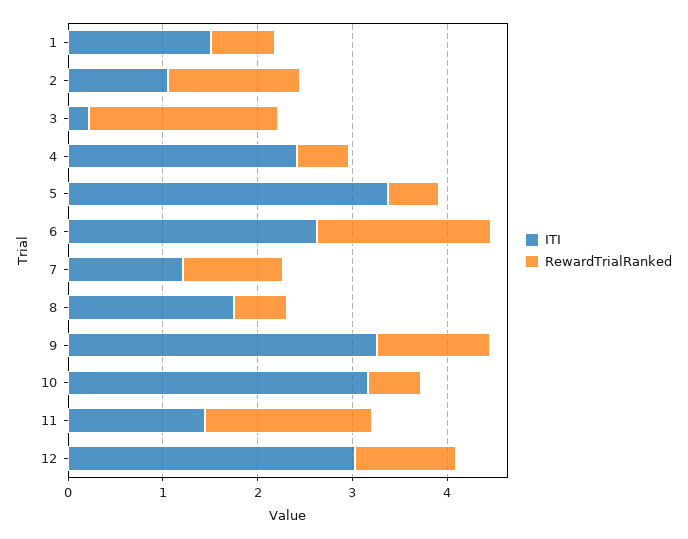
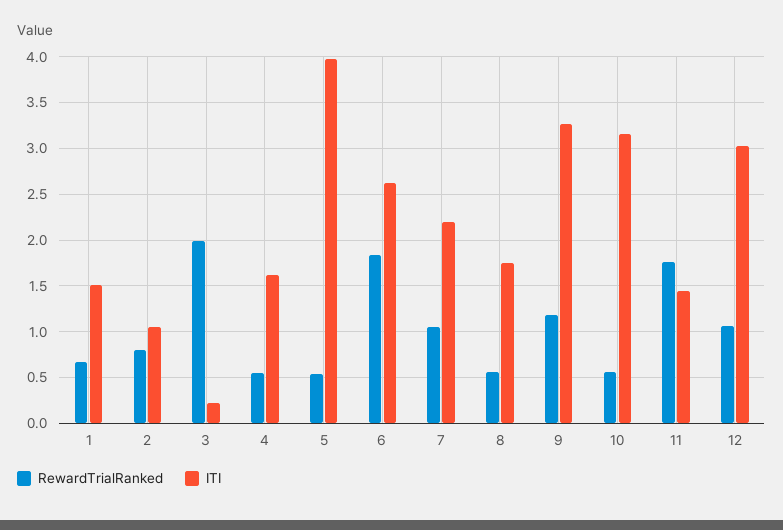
RewardTrialRanked, 2: 1.4 -> 0.8
ITI, 4: 2.4 -> 1.6
ITI, 5: 3.4 -> 4
ITI, 7: 1.2 -> 2.2

